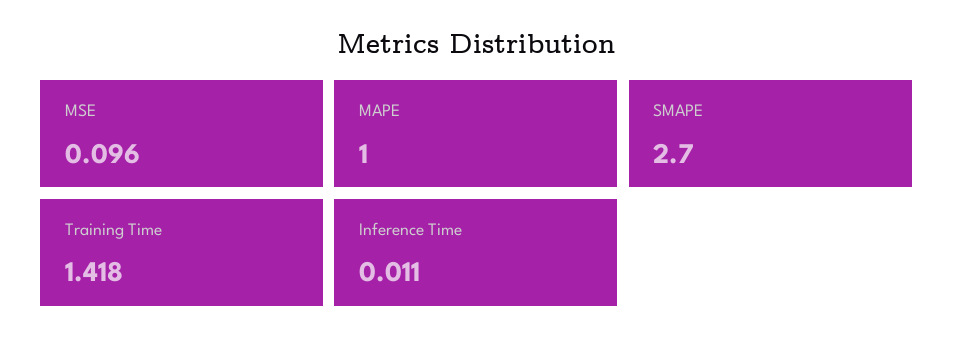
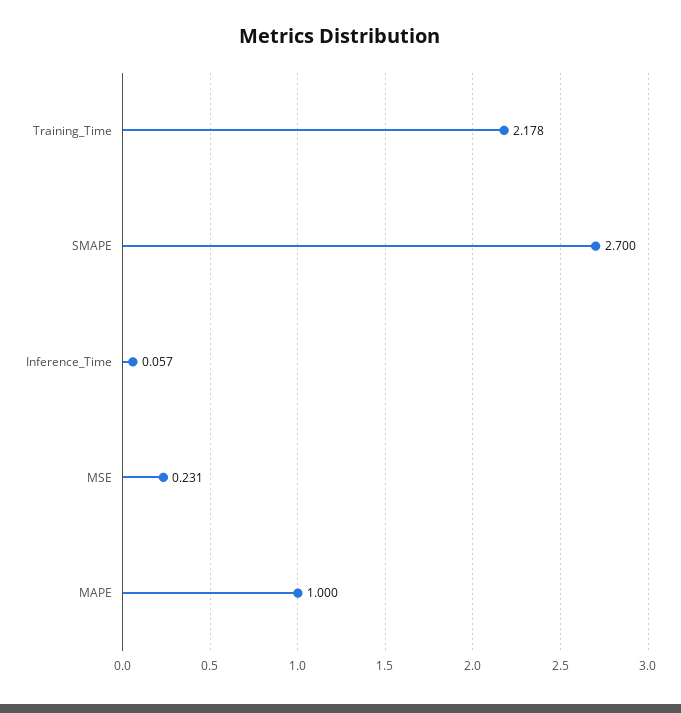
MSE: 0.096 -> 0.231
Training Time: 1.418 -> 2.178
Inference Time: 0.011 -> 0.057

